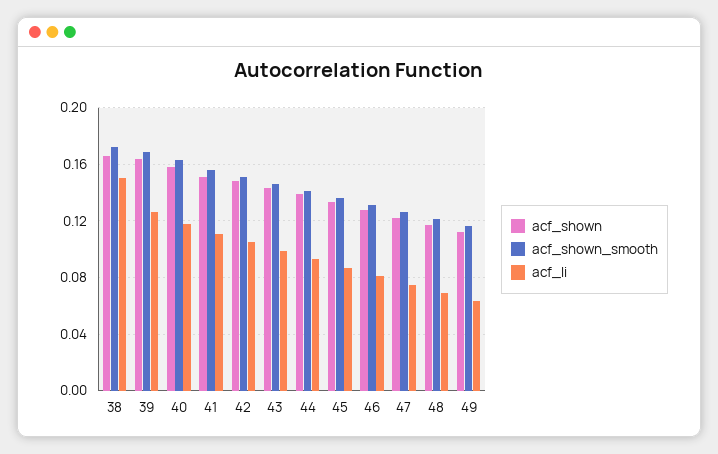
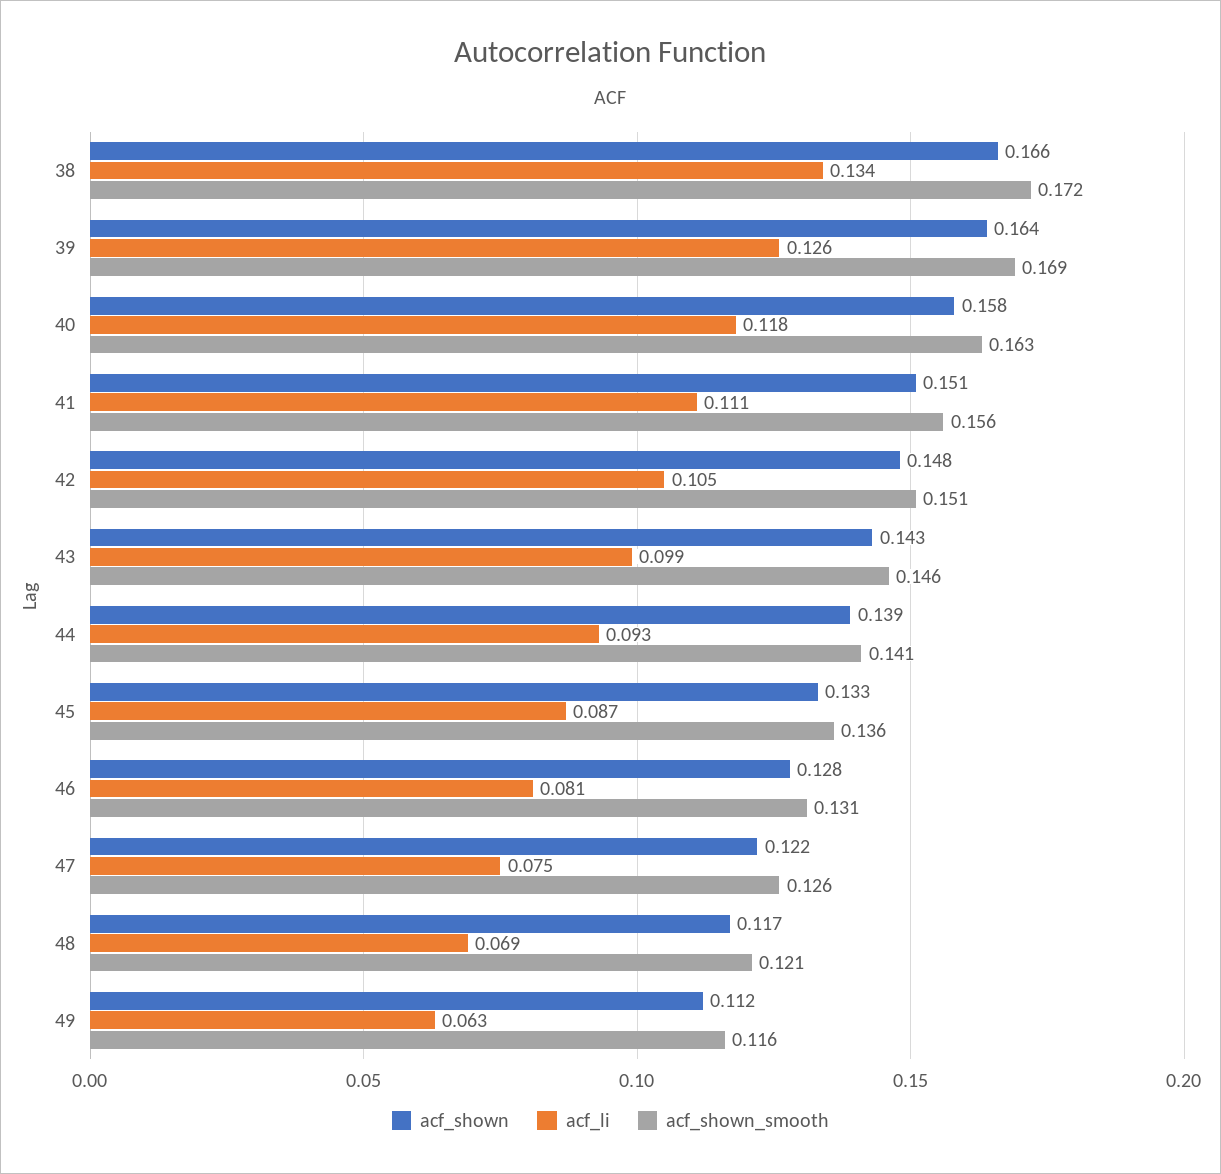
acf_li, 38: 0.15 -> 0.134

